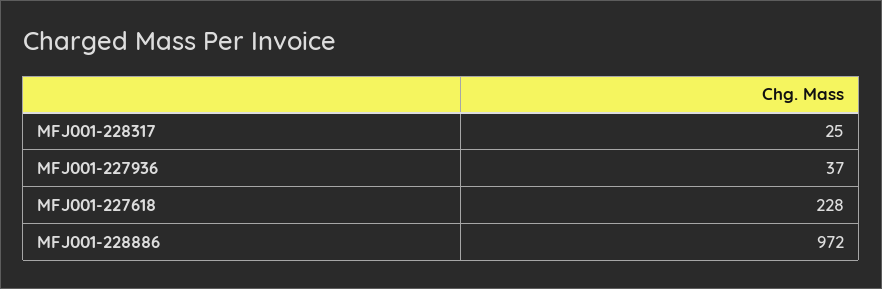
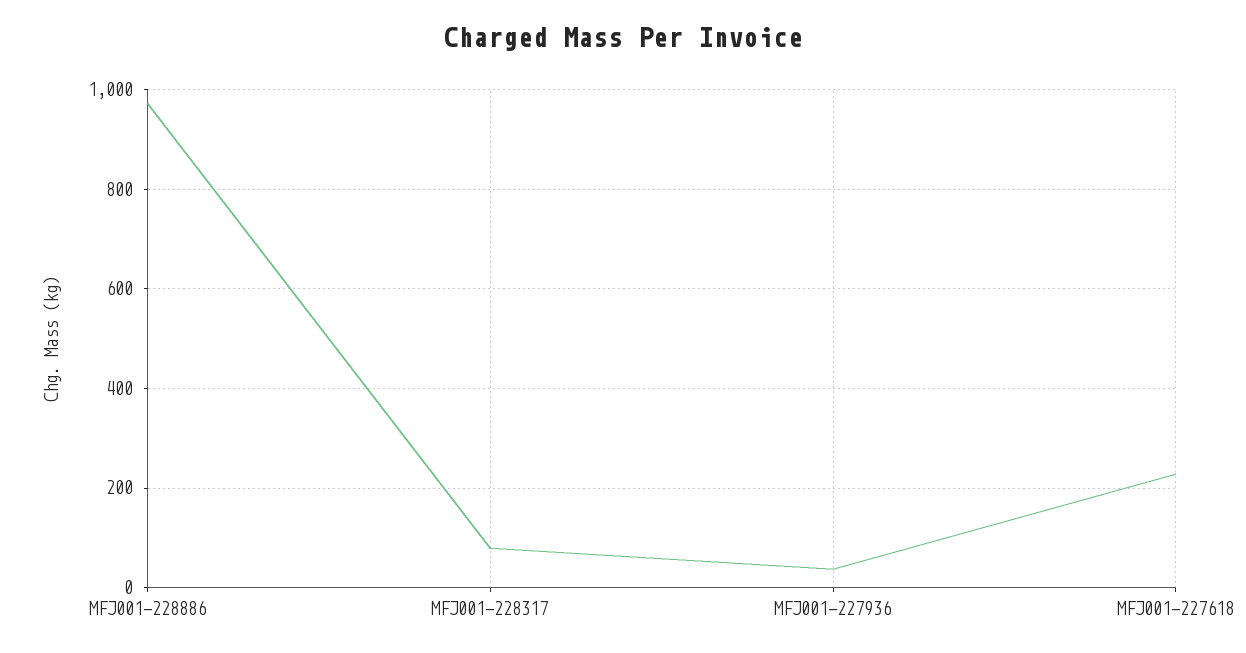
MFJ001-228317: 25 -> 80

